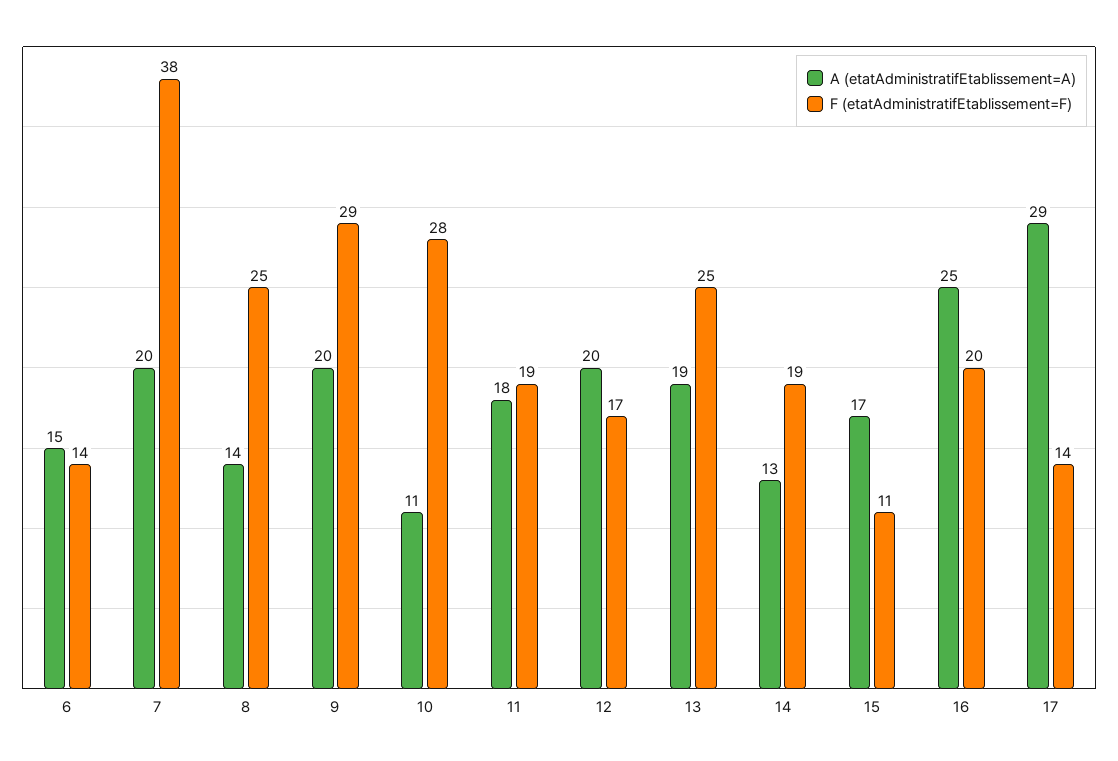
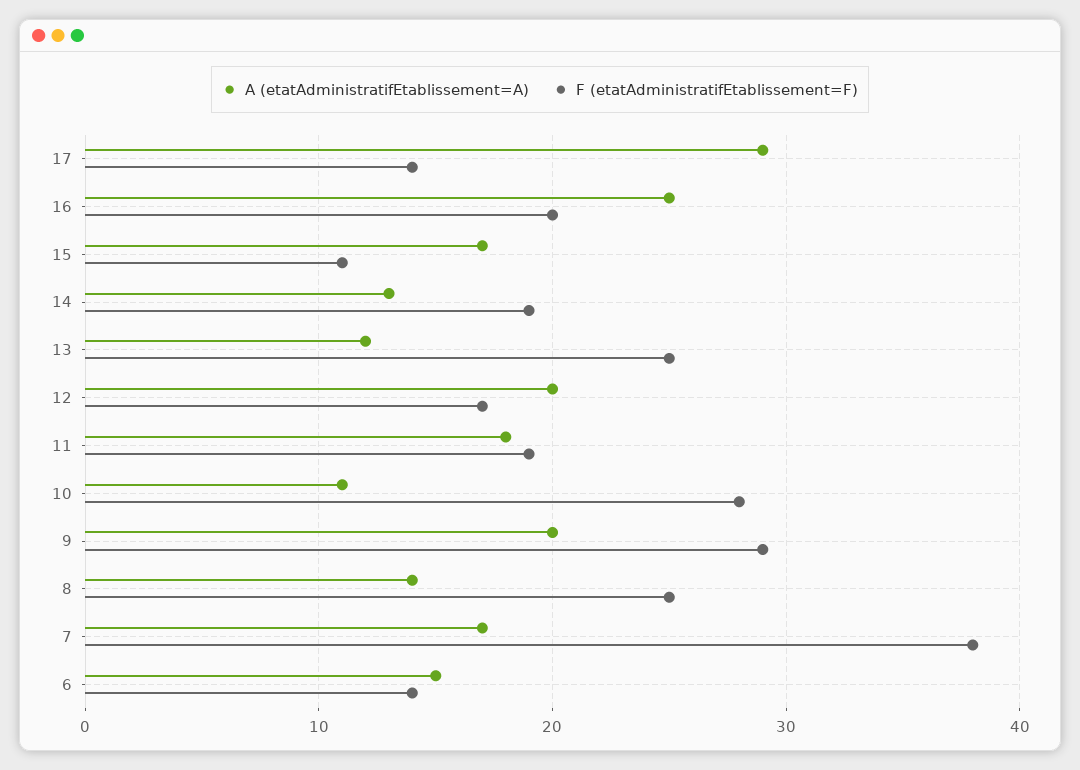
A (etatAdministratifEtablissement=A), 7: 20 -> 17
A (etatAdministratifEtablissement=A), 13: 19 -> 12

